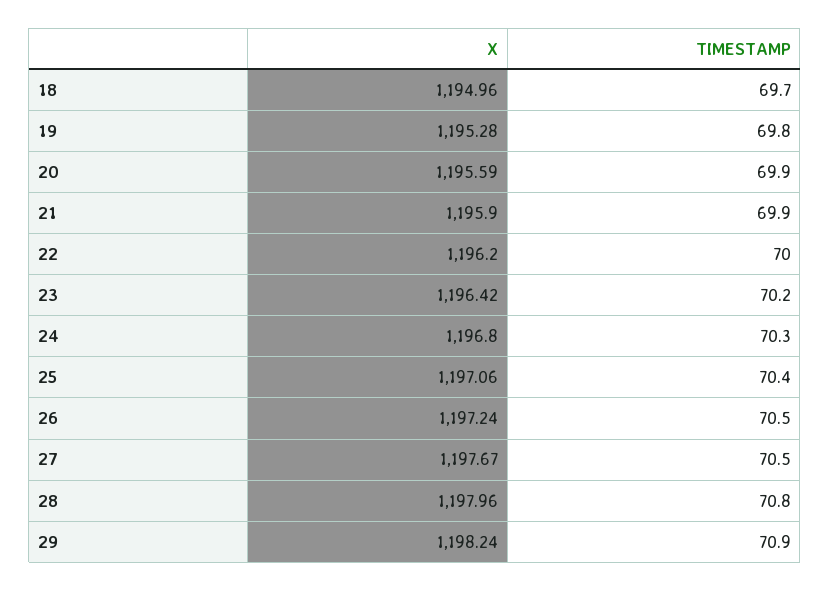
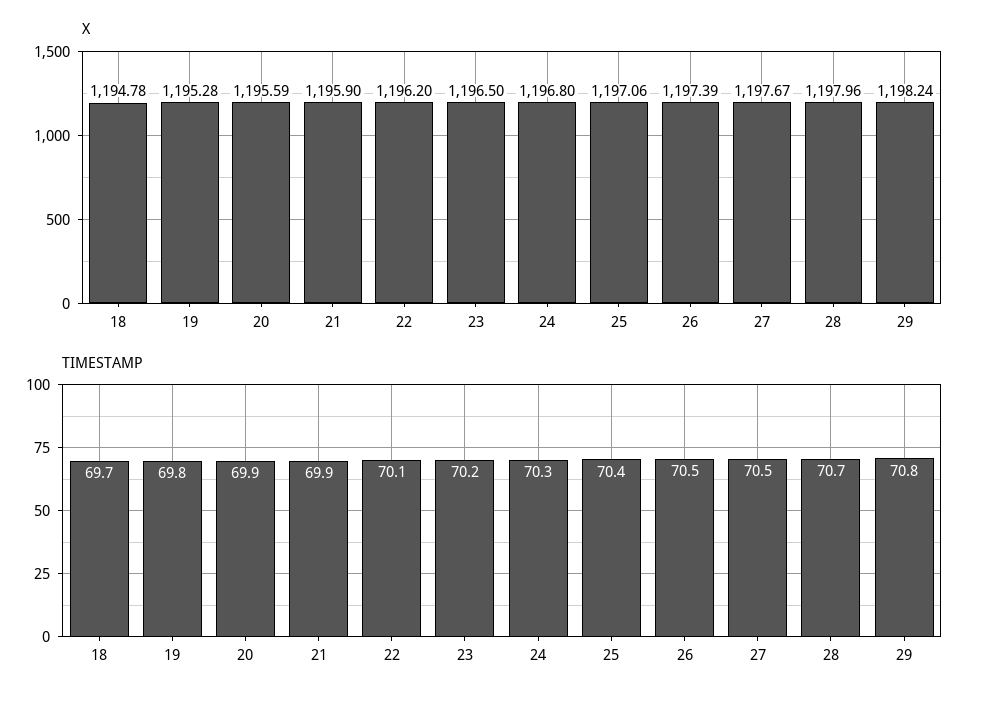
X, 18: 1194.96 -> 1194.78
TIMESTAMP, 22: 70 -> 70.1
X, 23: 1196.42 -> 1196.5
X, 26: 1197.24 -> 1197.39
TIMESTAMP, 28: 70.8 -> 70.7
TIMESTAMP, 29: 70.9 -> 70.8

